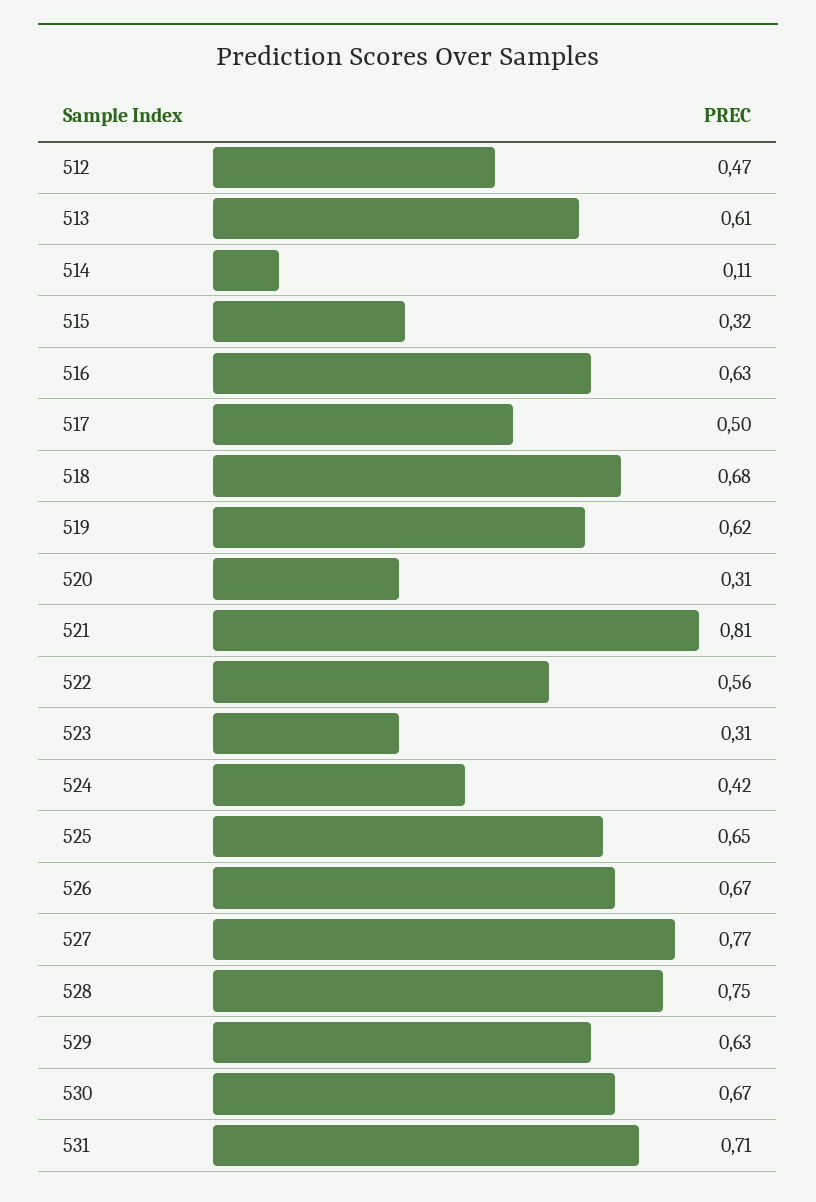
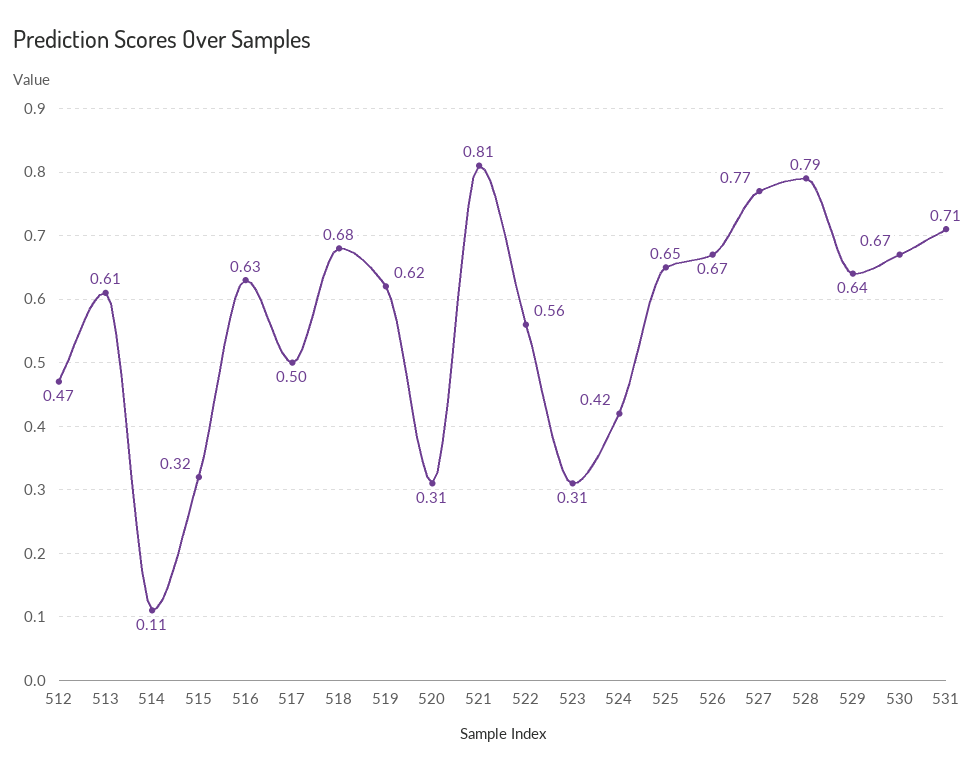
528: 0.75 -> 0.79
529: 0.63 -> 0.64

